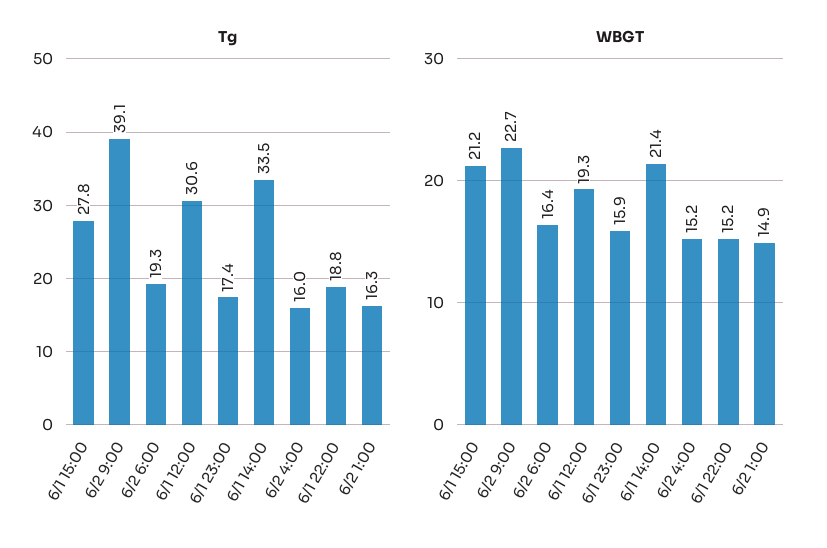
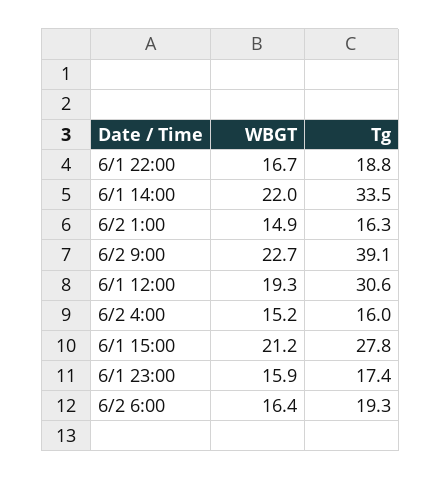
WBGT, 6/1 14:00: 21.4 -> 22
WBGT, 6/1 22:00: 15.2 -> 16.7

